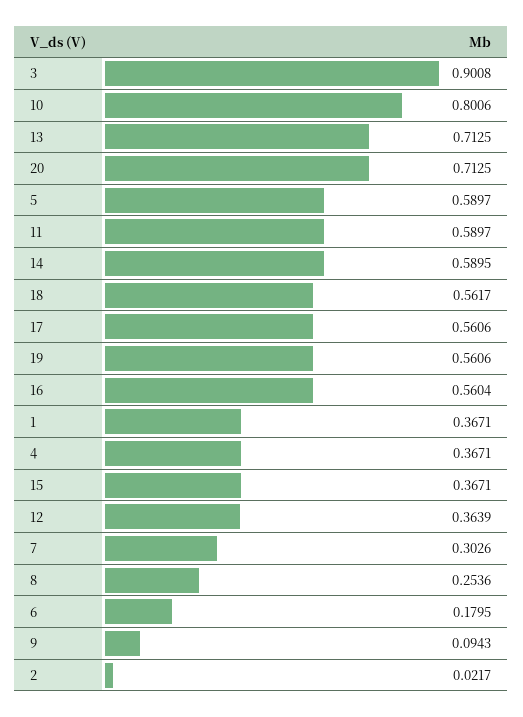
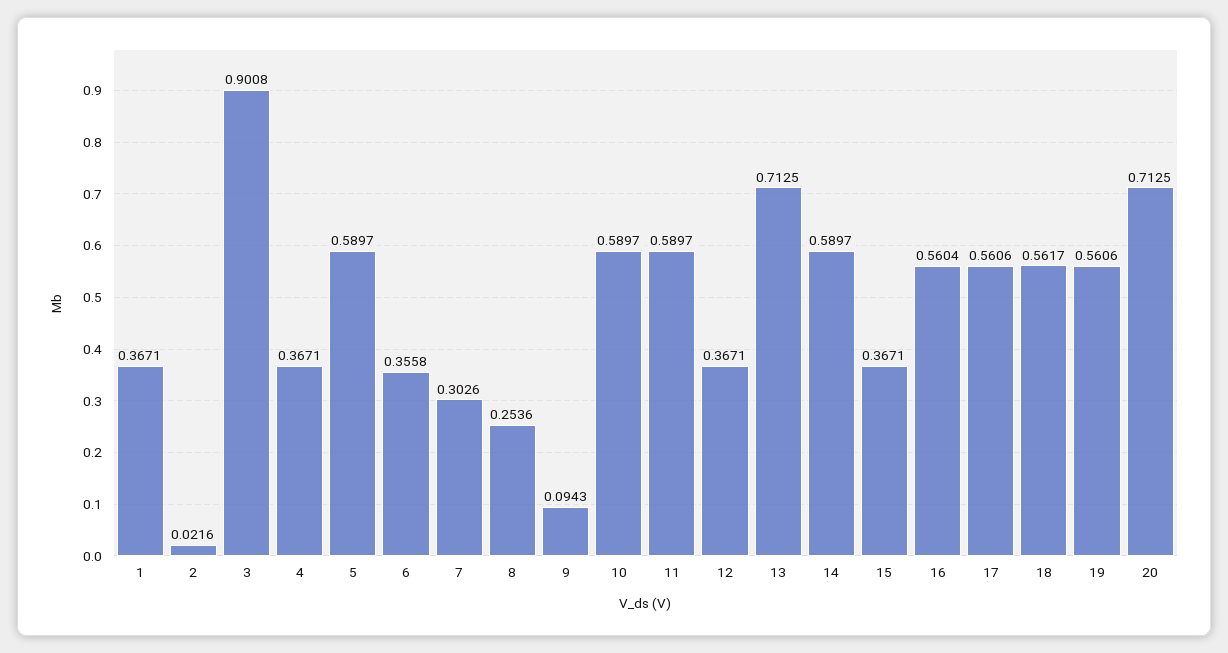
10: 0.8006 -> 0.5897
14: 0.5895 -> 0.5897
12: 0.3639 -> 0.3671
6: 0.1795 -> 0.3558
2: 0.0217 -> 0.0216

